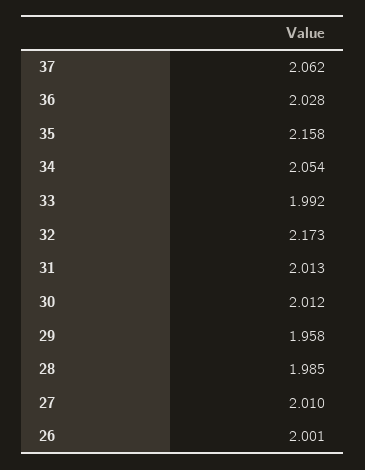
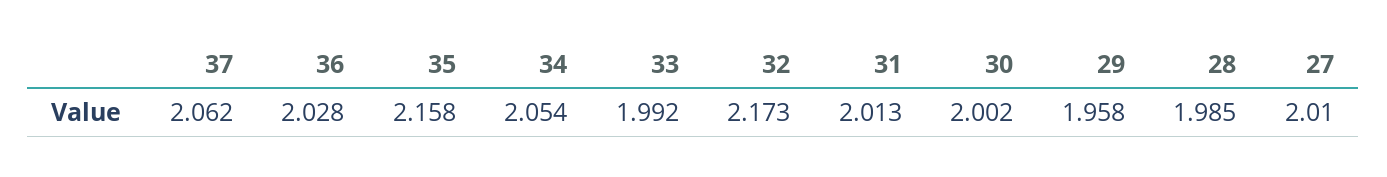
30: 2.012 -> 2.002
26: 2.001 -> none

